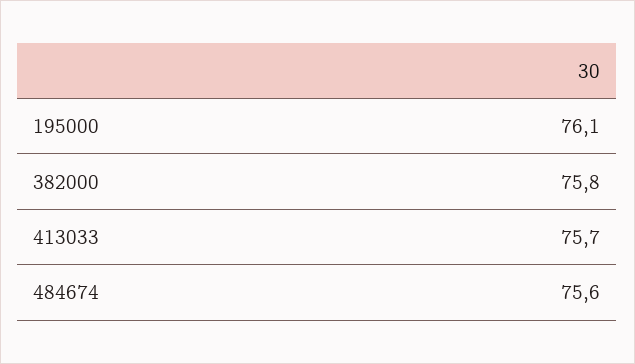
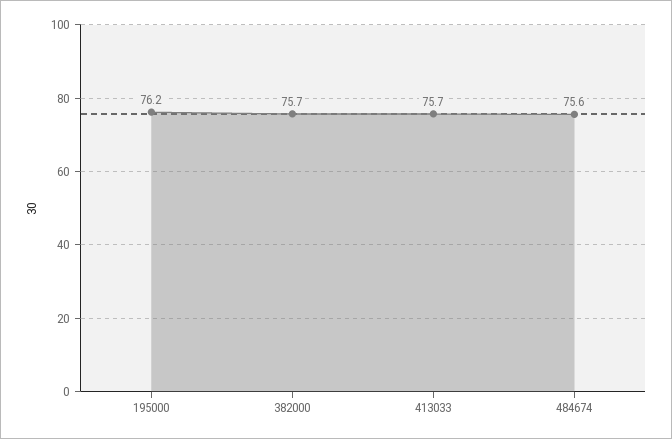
195000: 76.1 -> 76.2
382000: 75.8 -> 75.7

